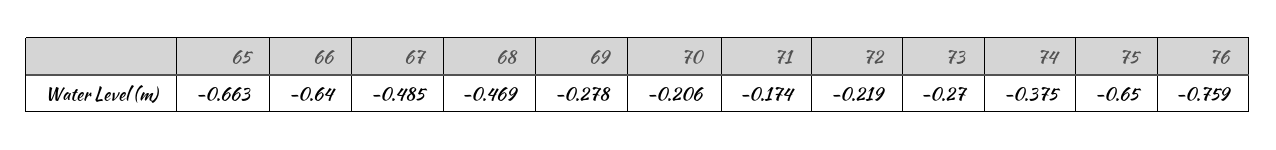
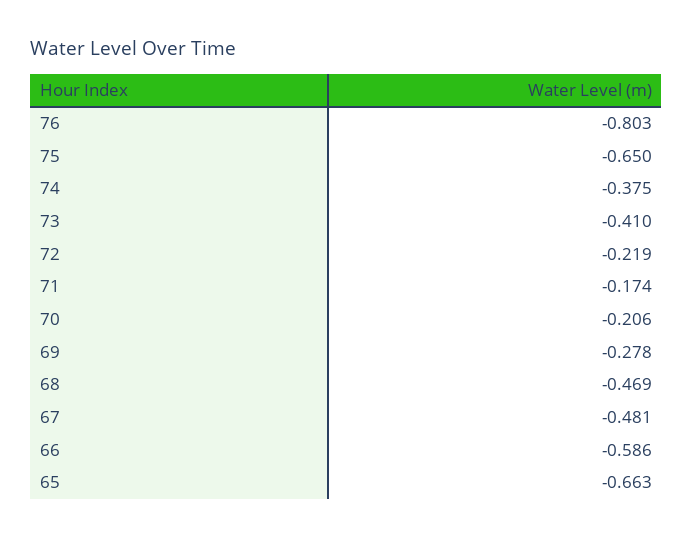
66: -0.64 -> -0.586
67: -0.485 -> -0.481
73: -0.27 -> -0.41
76: -0.759 -> -0.803

